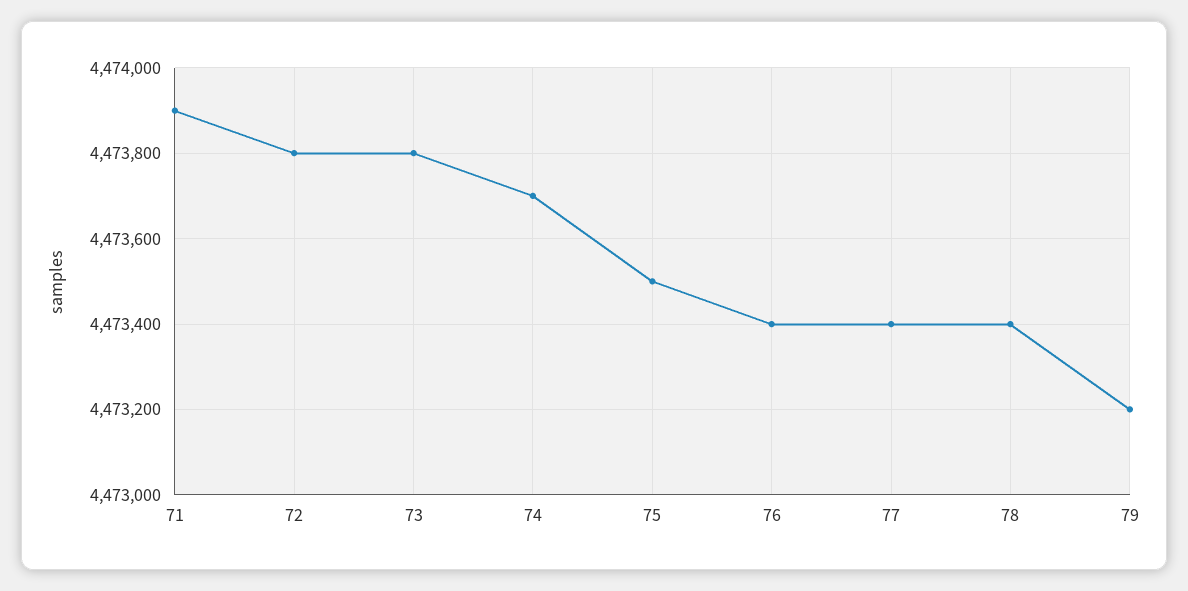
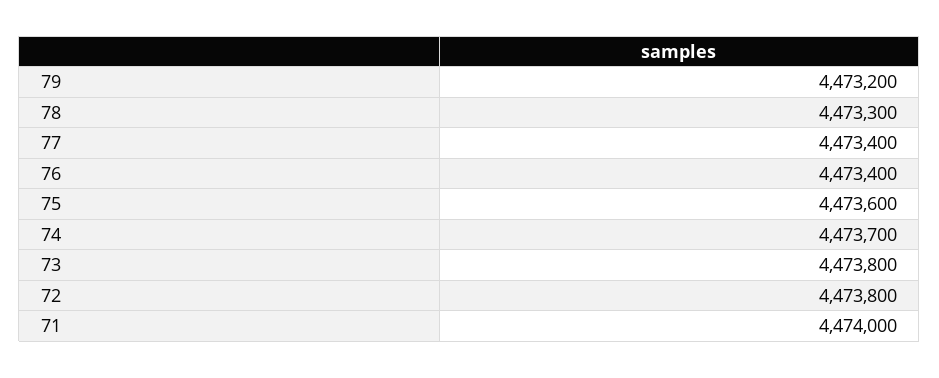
71: 4473900 -> 4474000
75: 4473500 -> 4473600
78: 4473400 -> 4473300

